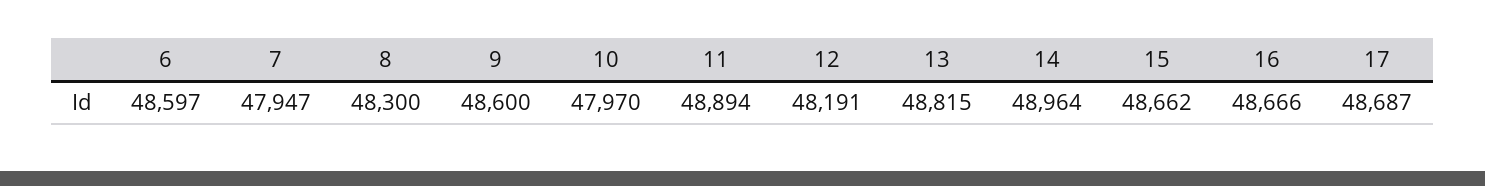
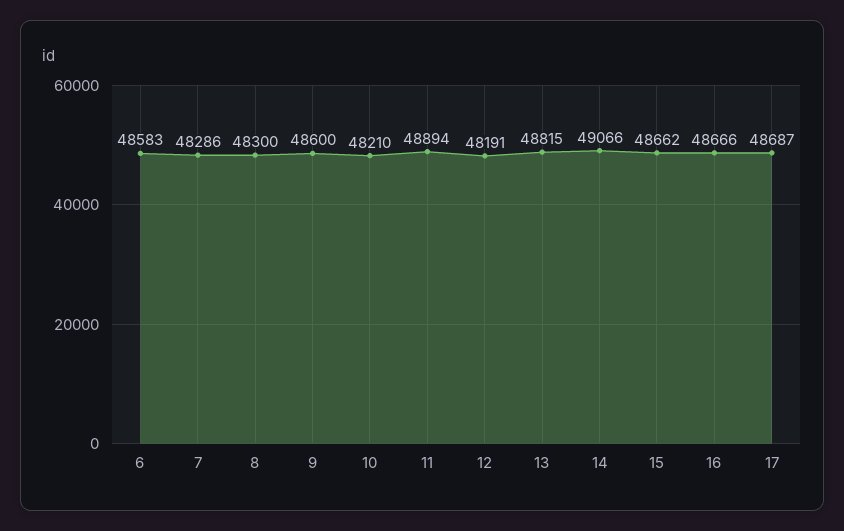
6: 48597 -> 48583
7: 47947 -> 48286
10: 47970 -> 48210
14: 48964 -> 49066

